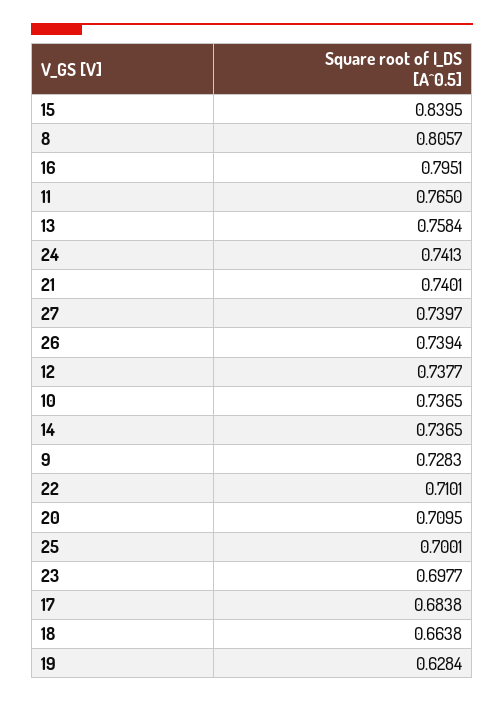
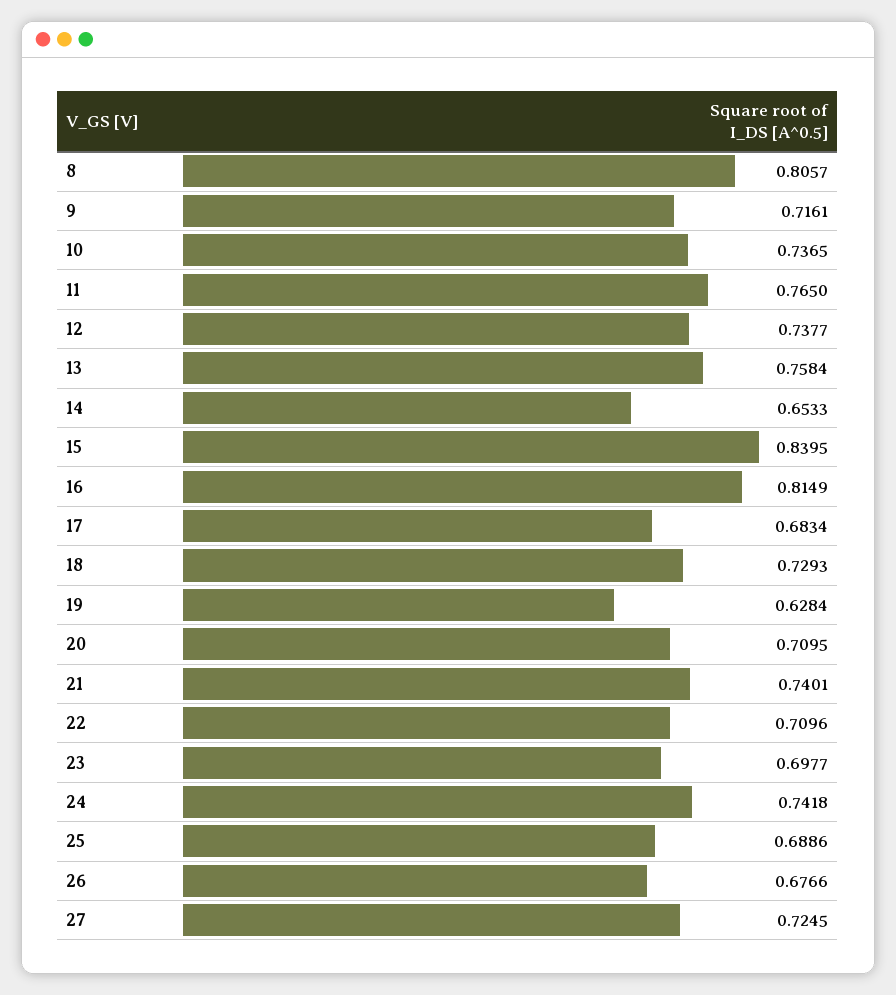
16: 0.7951 -> 0.8149
24: 0.7413 -> 0.7418
27: 0.7397 -> 0.7245
26: 0.7394 -> 0.6766
14: 0.7365 -> 0.6533
9: 0.7283 -> 0.7161
22: 0.7101 -> 0.7096
25: 0.7001 -> 0.6886
17: 0.6838 -> 0.6834
18: 0.6638 -> 0.7293

